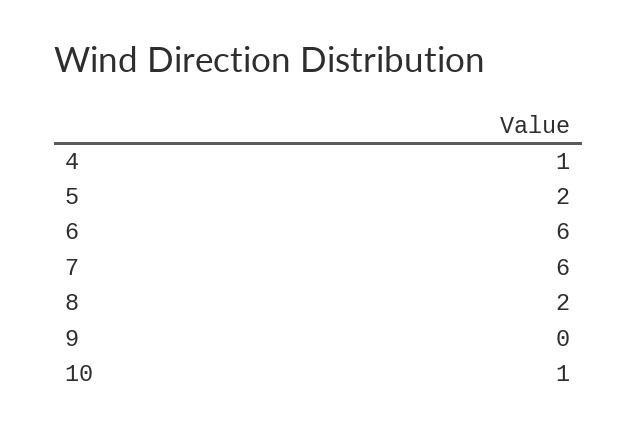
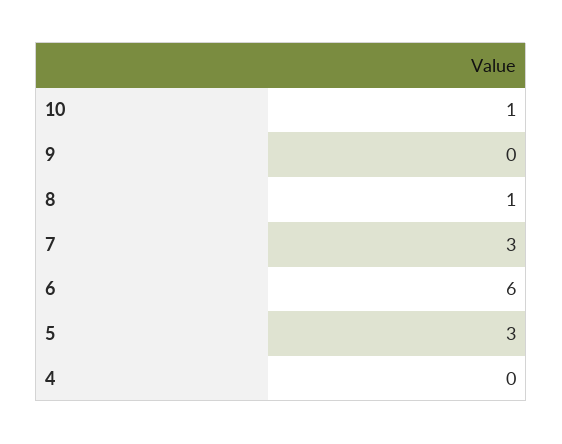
4: 1 -> 0
5: 2 -> 3
7: 6 -> 3
8: 2 -> 1

